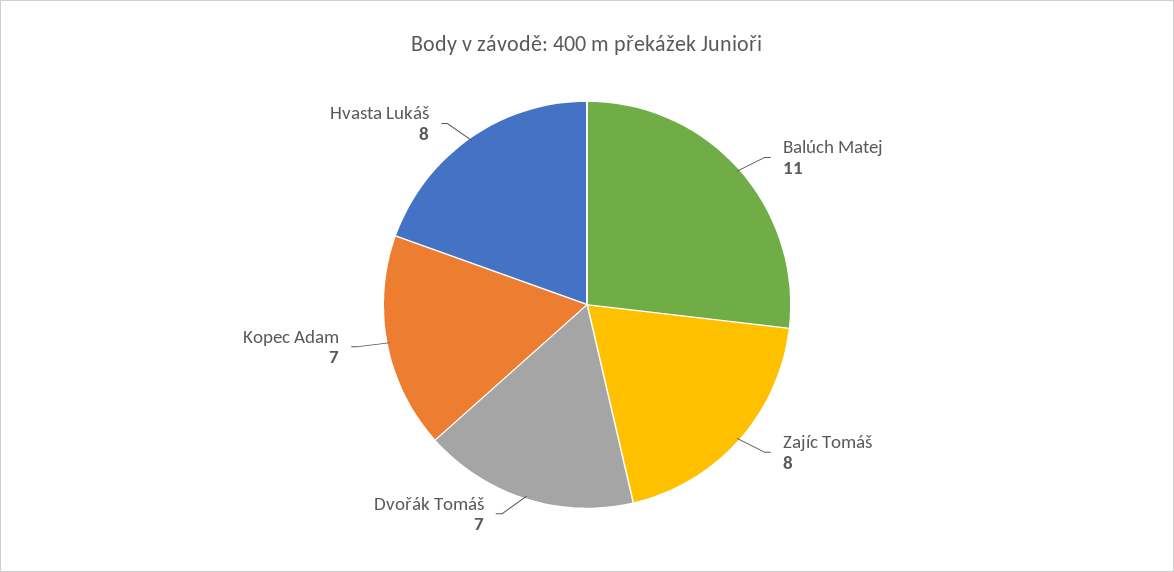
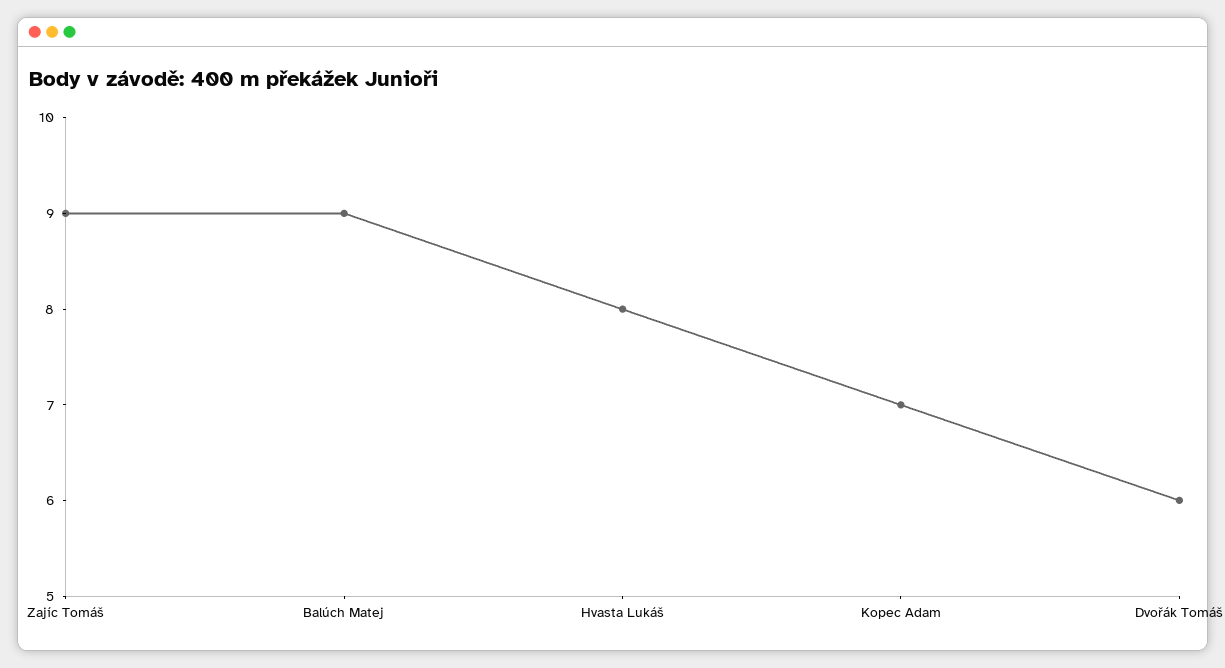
Balúch Matej: 11 -> 9
Zajíc Tomáš: 8 -> 9
Dvořák Tomáš: 7 -> 6

